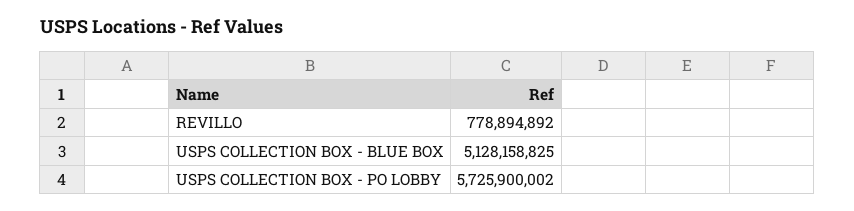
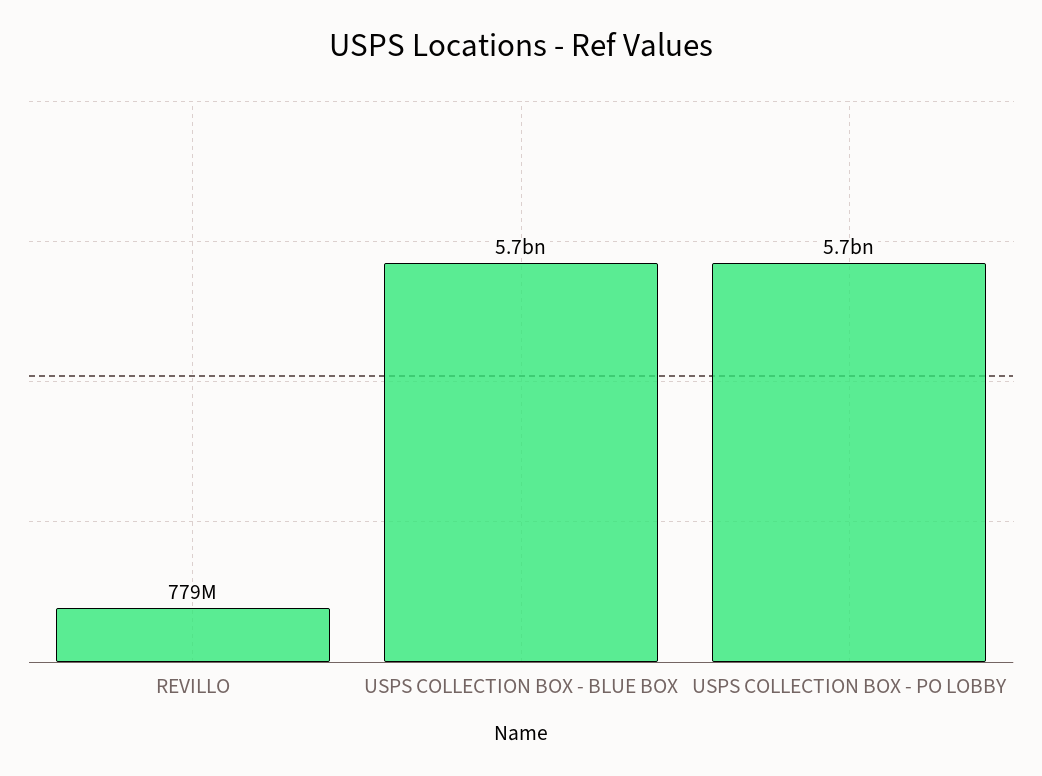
USPS COLLECTION BOX - BLUE BOX: 5128158825 -> 5700000000

